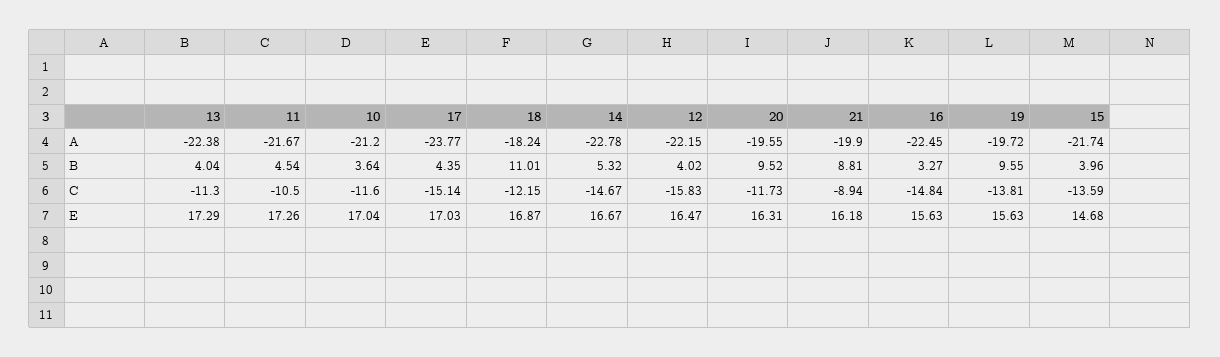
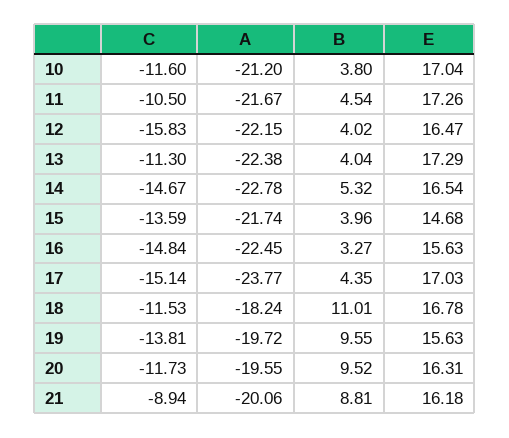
21, A: -19.9 -> -20.06
10, B: 3.64 -> 3.8
18, C: -12.15 -> -11.53
18, E: 16.87 -> 16.78
14, E: 16.67 -> 16.54

